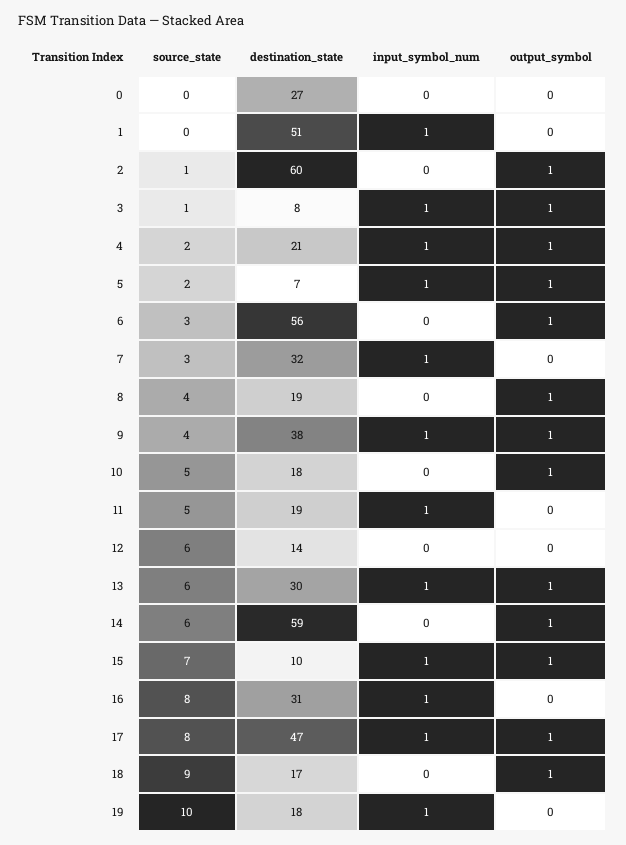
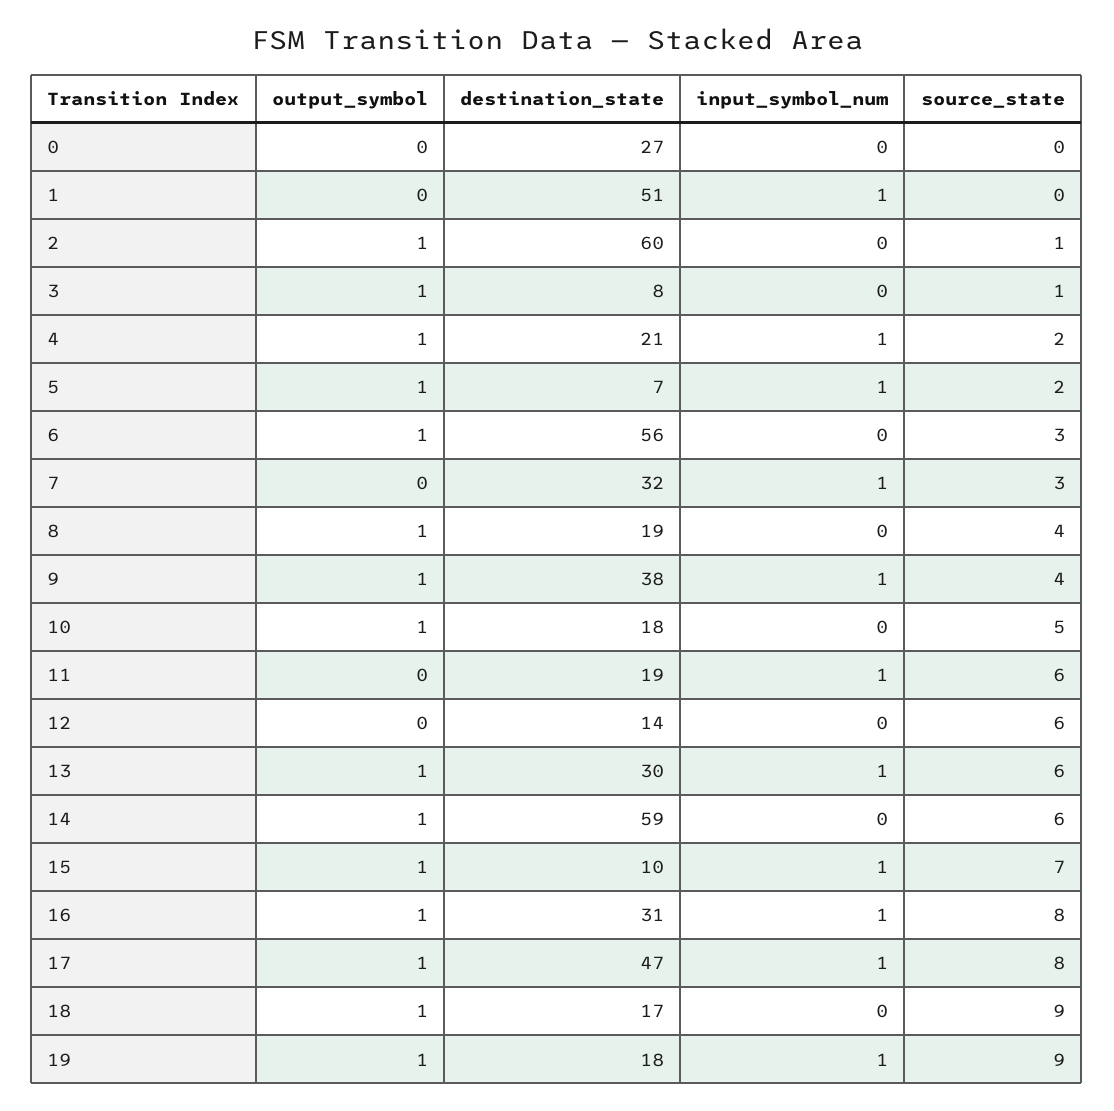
input_symbol_num, 3: 1 -> 0
source_state, 11: 5 -> 6
output_symbol, 16: 0 -> 1
source_state, 19: 10 -> 9
output_symbol, 19: 0 -> 1

